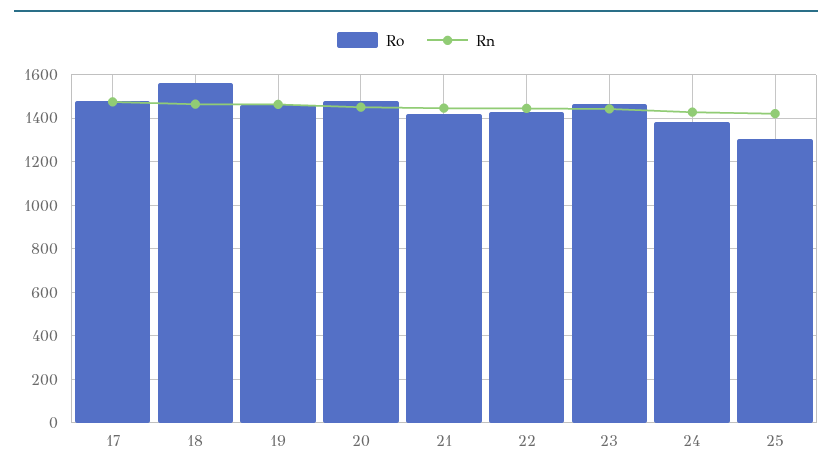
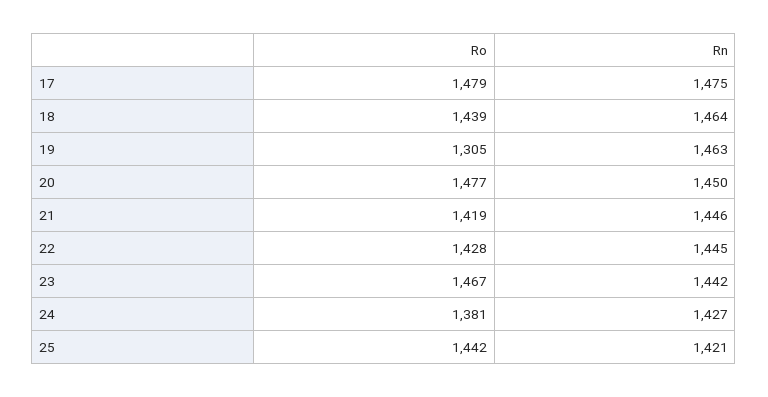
Ro, 18: 1550 -> 1439
Ro, 19: 1450 -> 1305
Ro, 25: 1300 -> 1442

